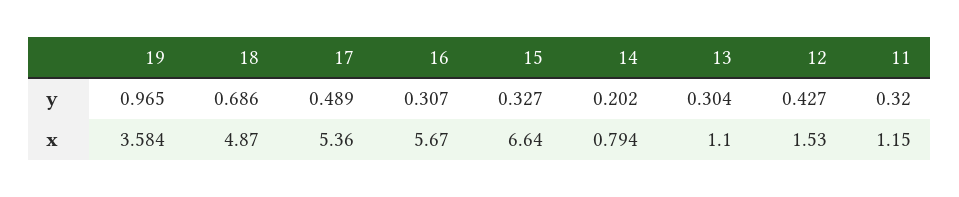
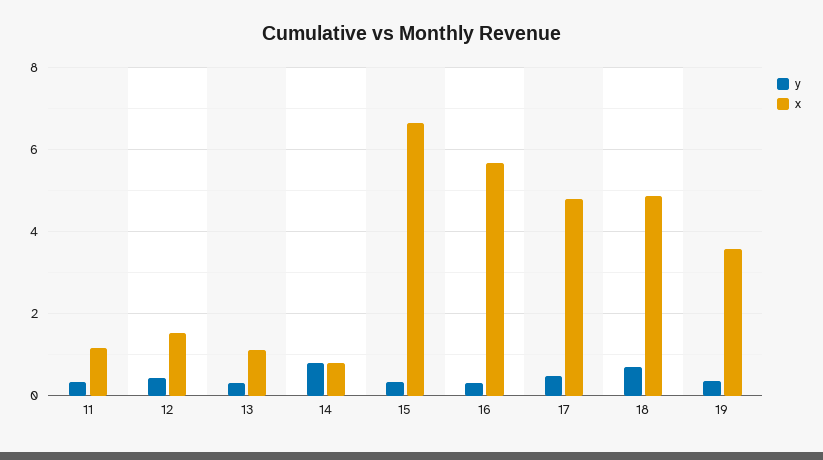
y, 19: 0.965 -> 0.4
y, 14: 0.202 -> 0.8
x, 17: 5.36 -> 4.8

